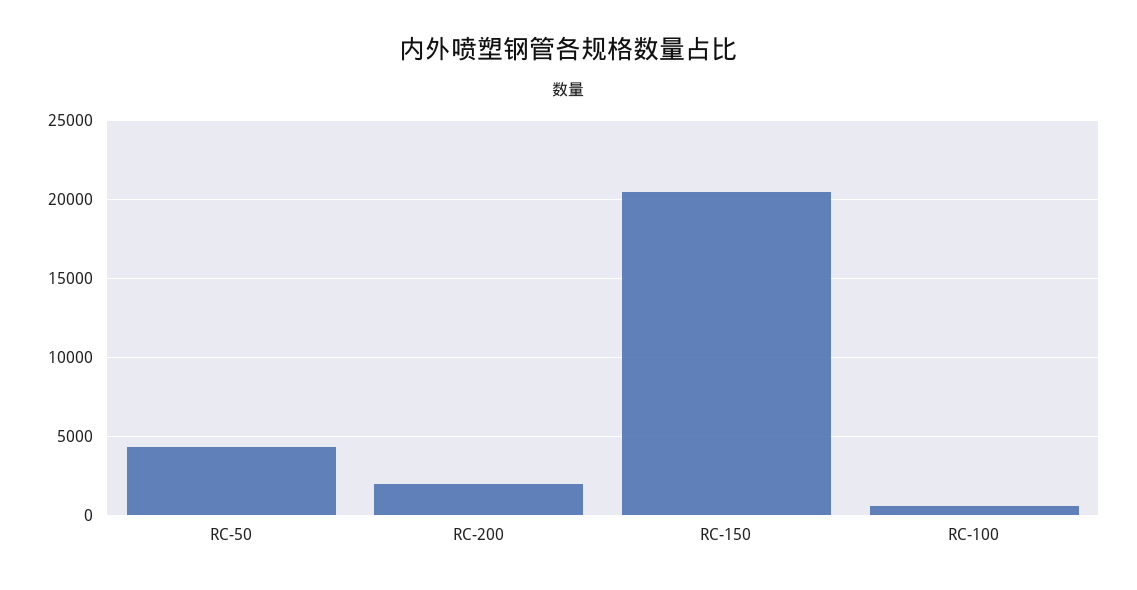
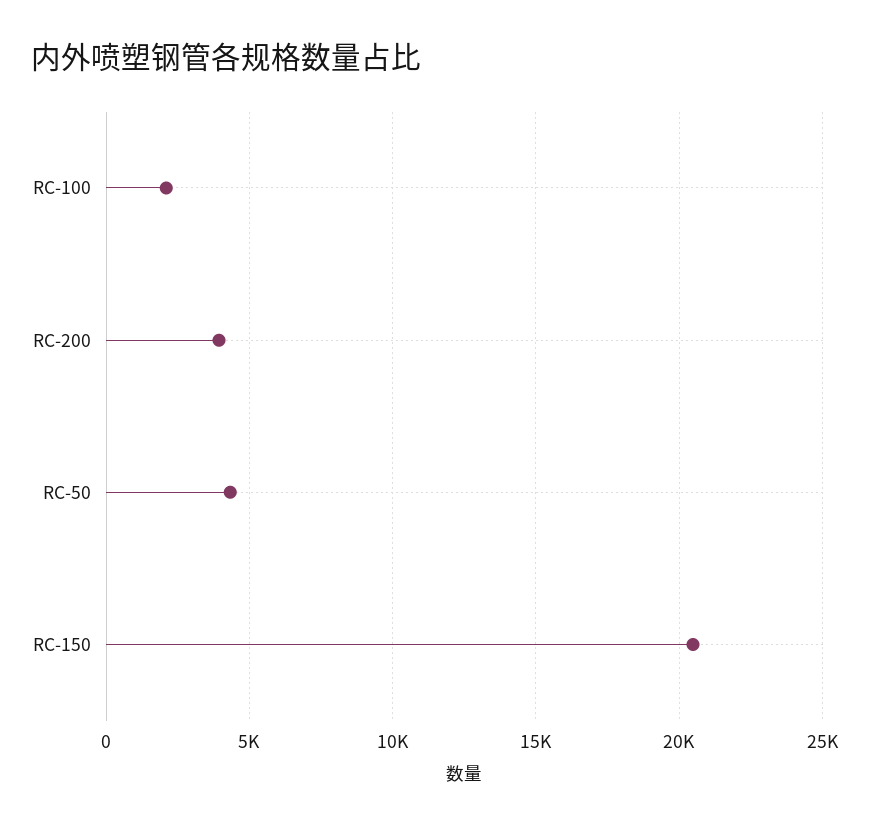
RC-200: 2000 -> 4000
RC-100: 500 -> 2000

